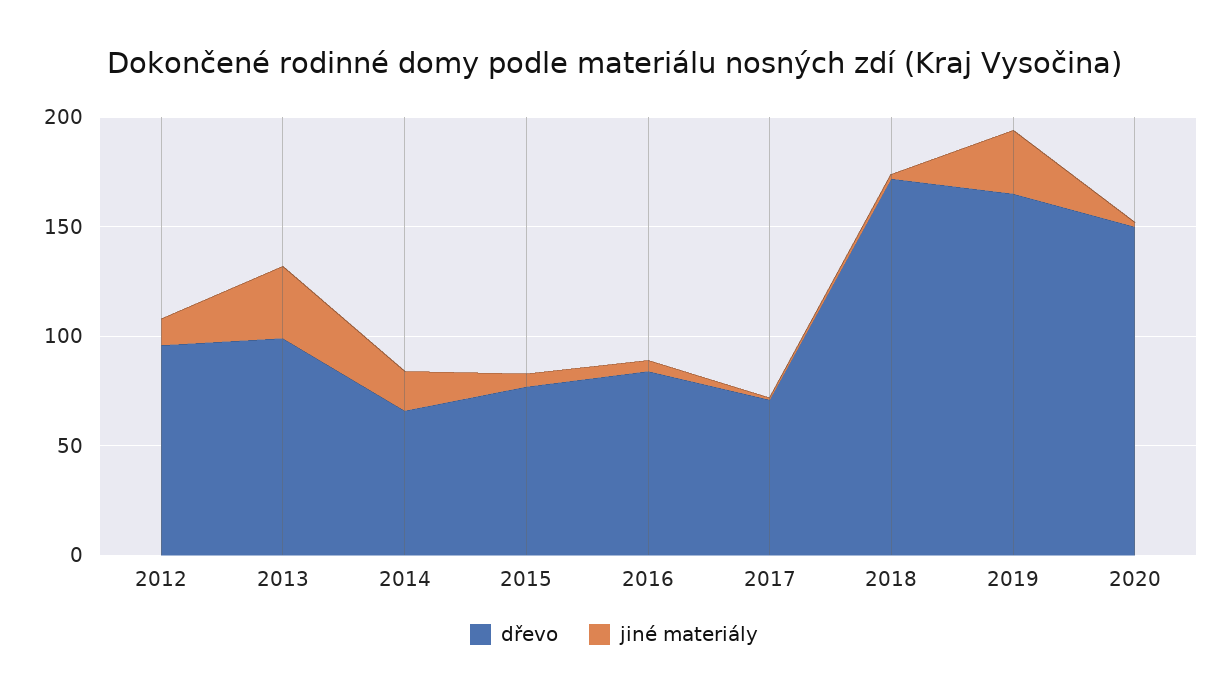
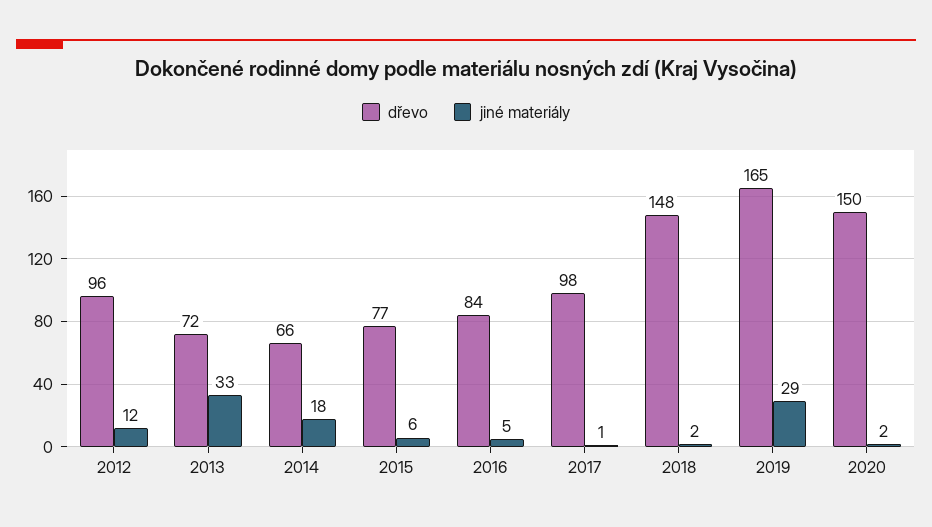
dřevo, 2013: 100 -> 72
dřevo, 2017: 70 -> 98
dřevo, 2018: 170 -> 148

